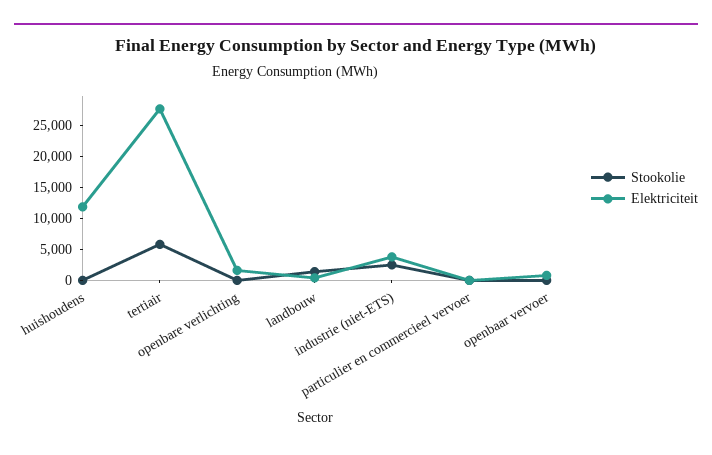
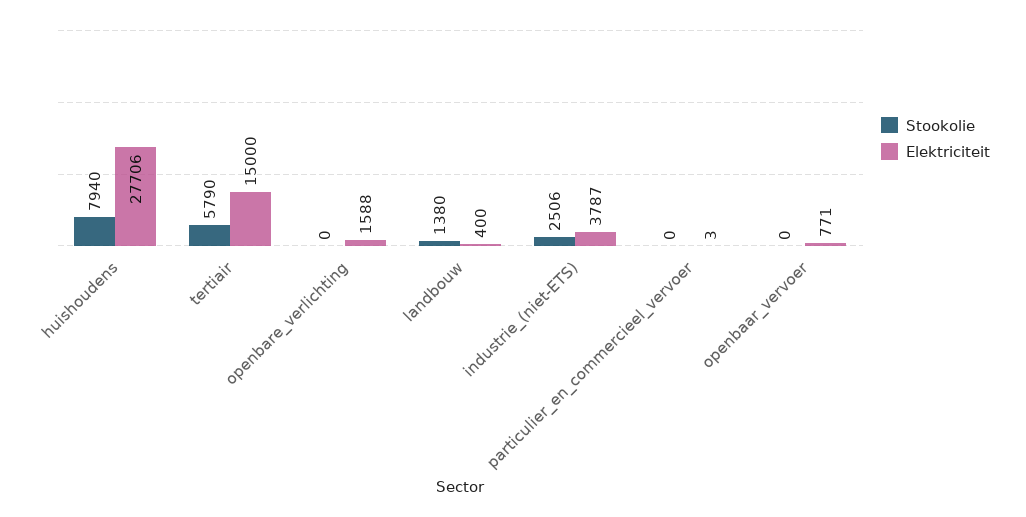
Stookolie, huishoudens: 0 -> 7940
Elektriciteit, huishoudens: 12500 -> 27706
Elektriciteit, tertiair: 27500 -> 15000

